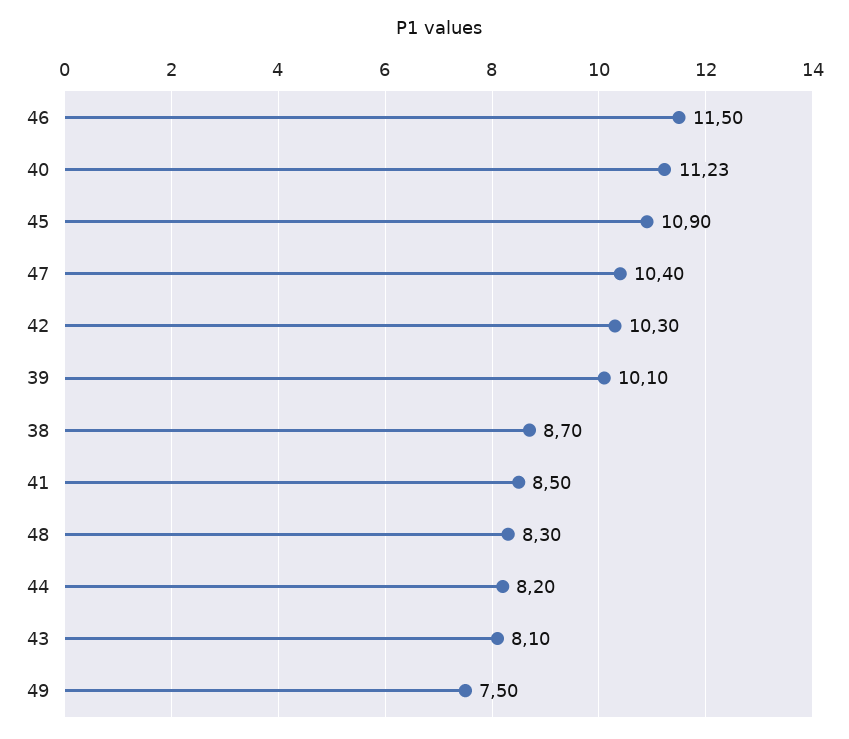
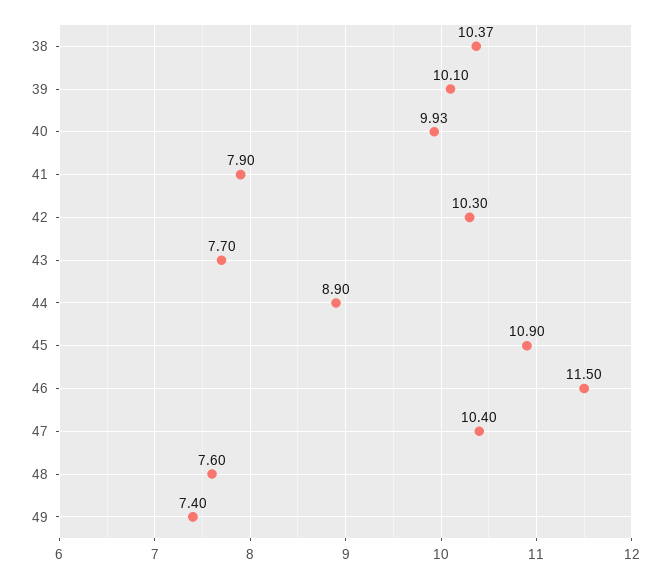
40: 11.23 -> 9.93
38: 8.7 -> 10.37
41: 8.5 -> 7.9
48: 8.3 -> 7.6
44: 8.2 -> 8.9
43: 8.1 -> 7.7
49: 7.5 -> 7.4

